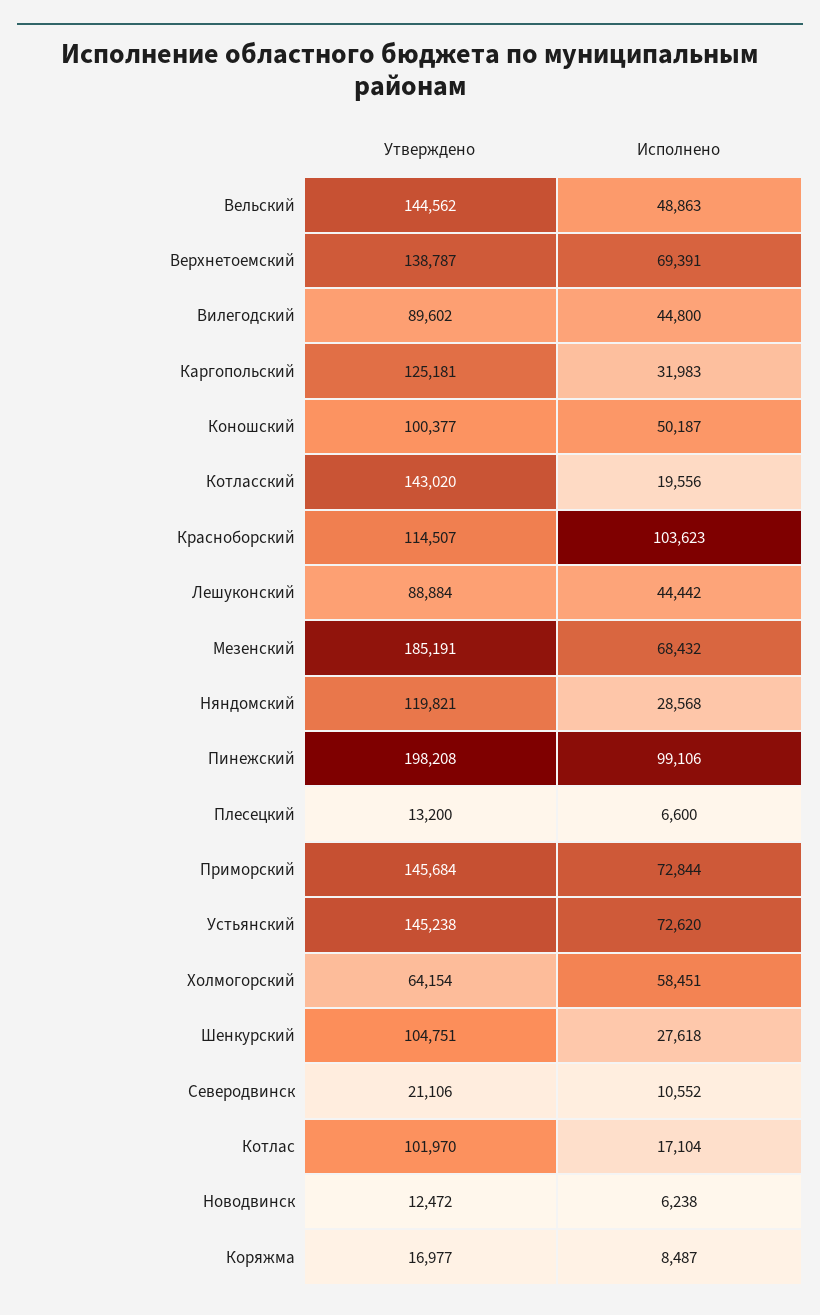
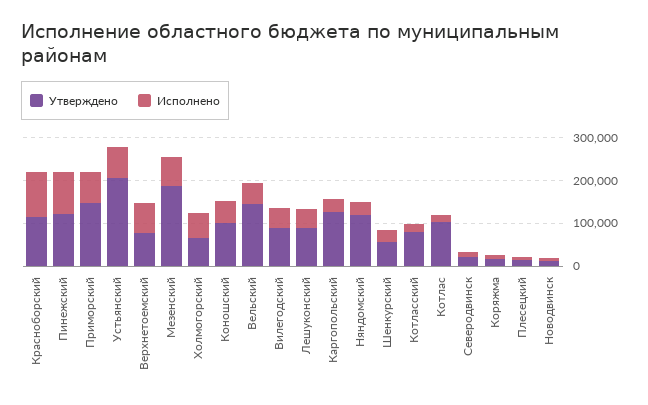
Утверждено, Верхнетоемский: 138787 -> 80000
Утверждено, Котласский: 143020 -> 80000
Утверждено, Пинежский: 198208 -> 120000
Утверждено, Устьянский: 145238 -> 200000
Утверждено, Шенкурский: 104751 -> 60000

